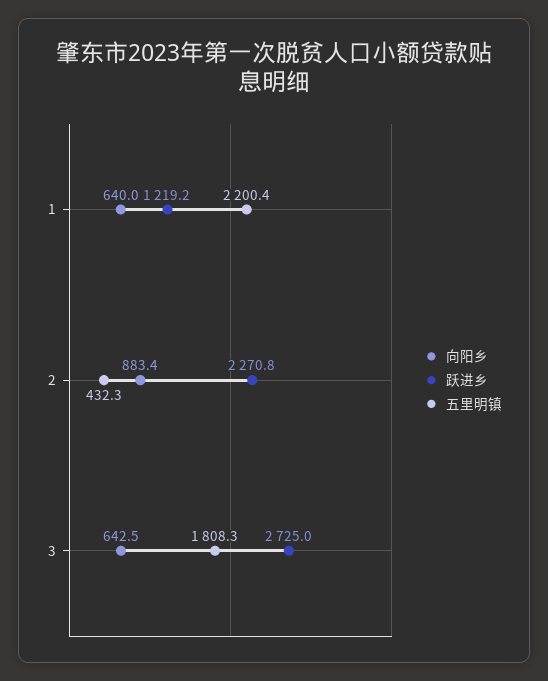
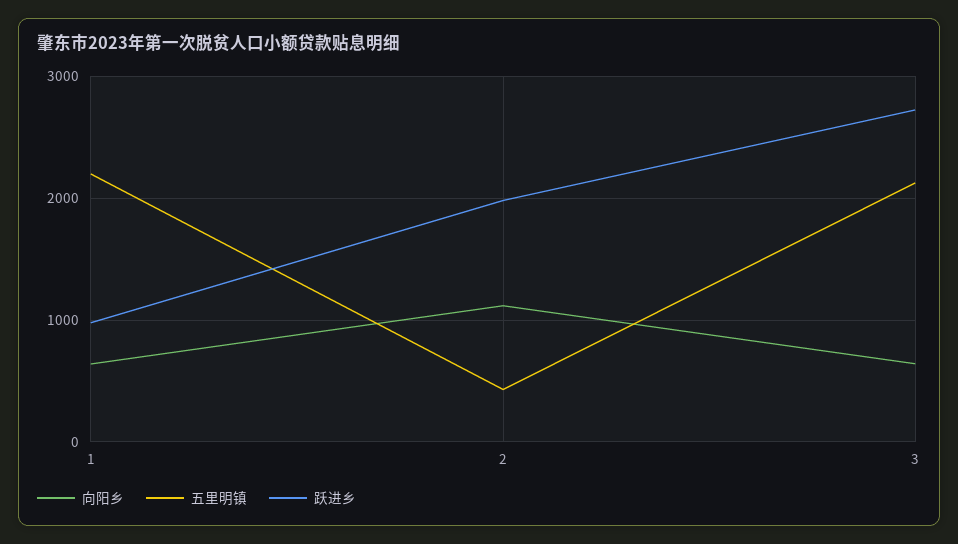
跃进乡, 1: 1219.2 -> 1000
向阳乡, 2: 883.4 -> 1100
跃进乡, 2: 2270.8 -> 2000
五里明镇, 3: 1808.3 -> 2100

